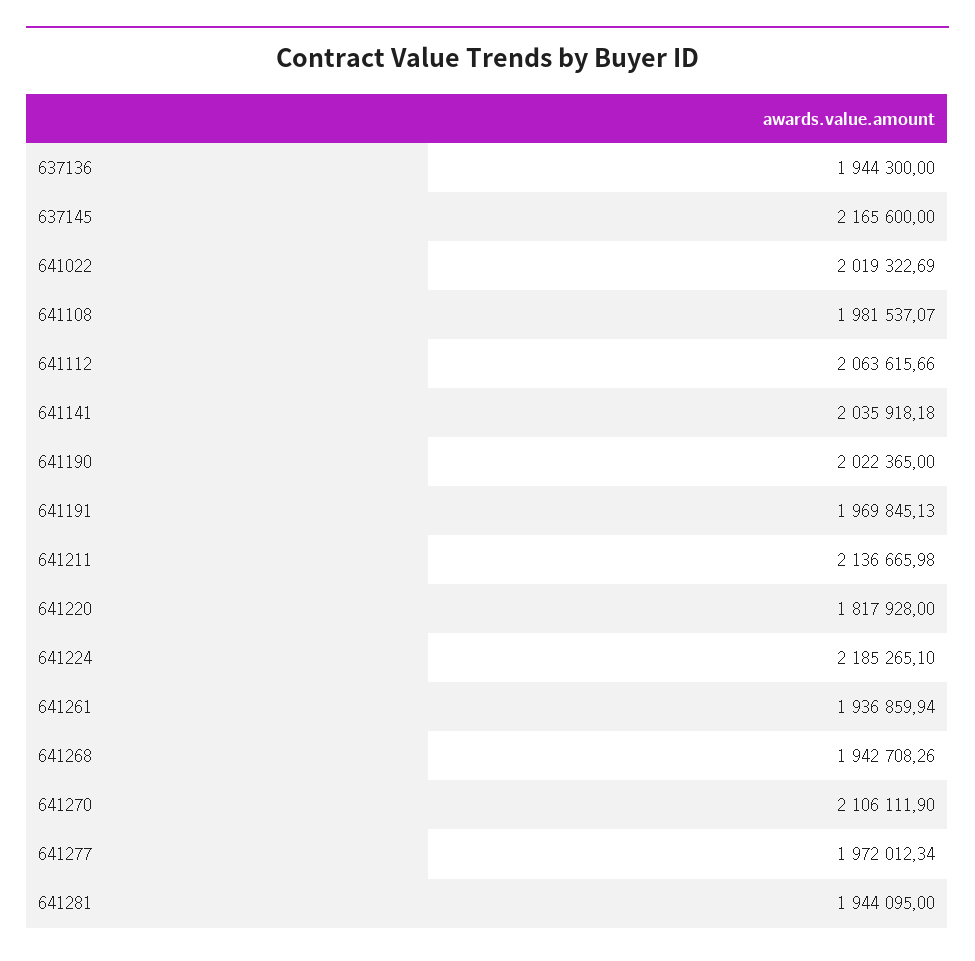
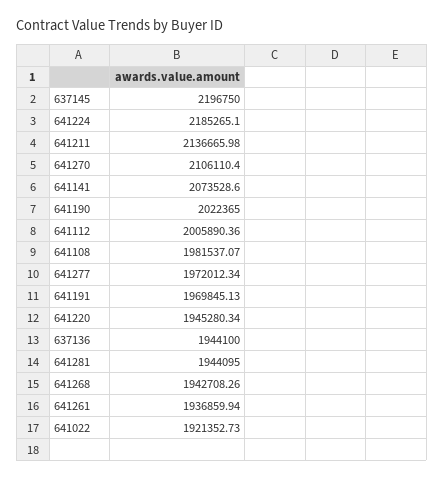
637136: 1944300 -> 1944100
637145: 2165600 -> 2196750
641022: 2019322.69 -> 1921352.73
641112: 2063615.66 -> 2005890.36
641141: 2035918.18 -> 2073528.6
641220: 1817928 -> 1945280.34
641270: 2106111.9 -> 2106110.4

